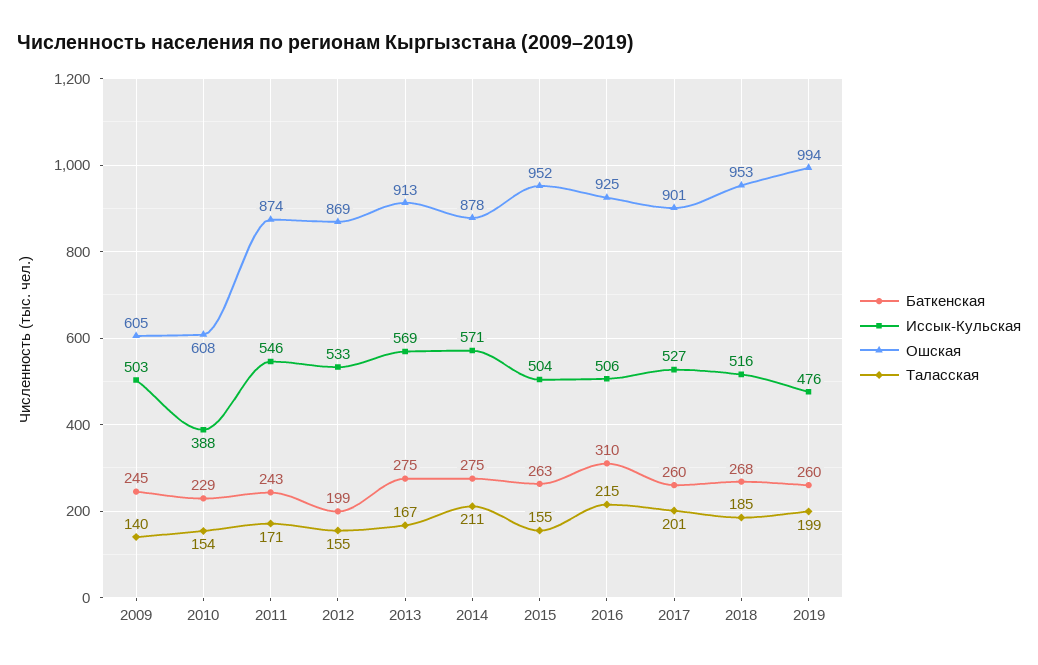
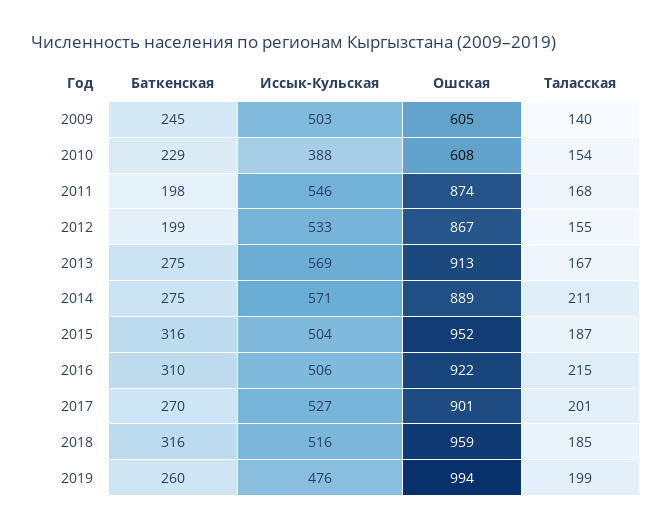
Баткенская, 2011: 243 -> 198
Таласская, 2011: 171 -> 168
Ошская, 2012: 869 -> 867
Ошская, 2014: 878 -> 889
Баткенская, 2015: 263 -> 316
Таласская, 2015: 155 -> 187
Ошская, 2016: 925 -> 922
Баткенская, 2017: 260 -> 270
Баткенская, 2018: 268 -> 316
Ошская, 2018: 953 -> 959

